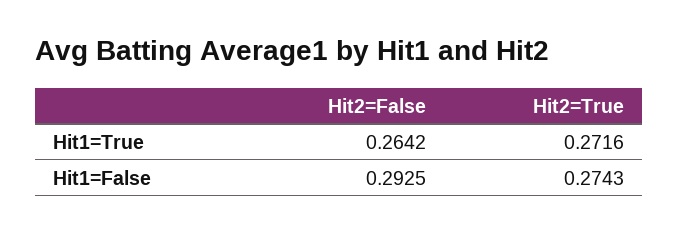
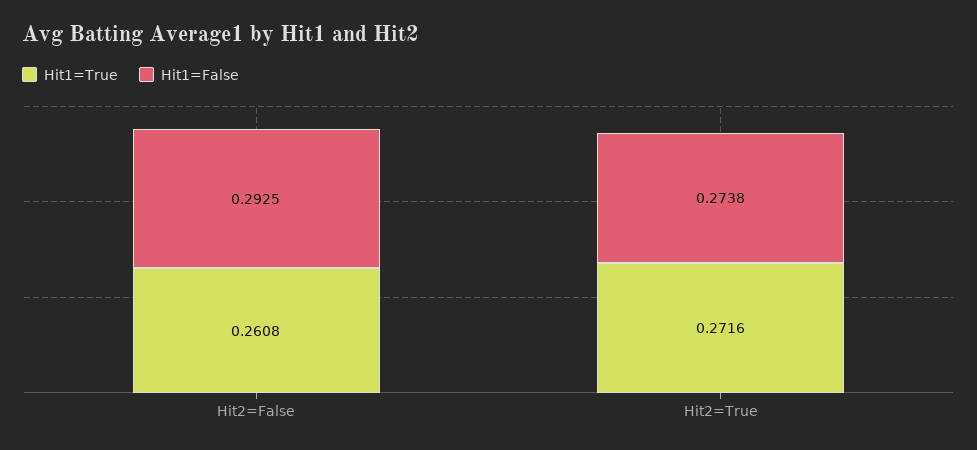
Hit1=True, Hit2=False: 0.2642 -> 0.2608
Hit1=False, Hit2=True: 0.2743 -> 0.2738

